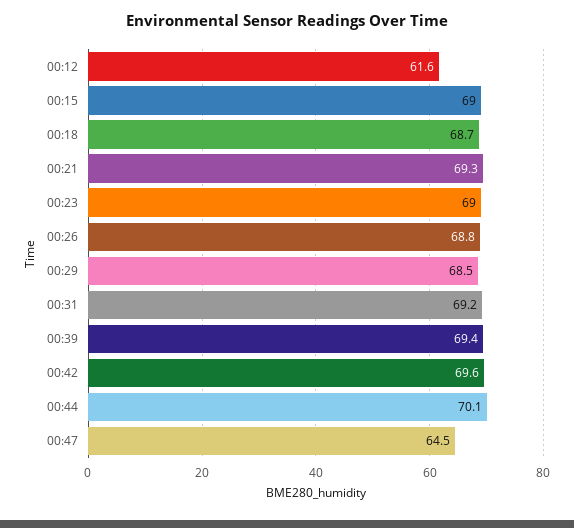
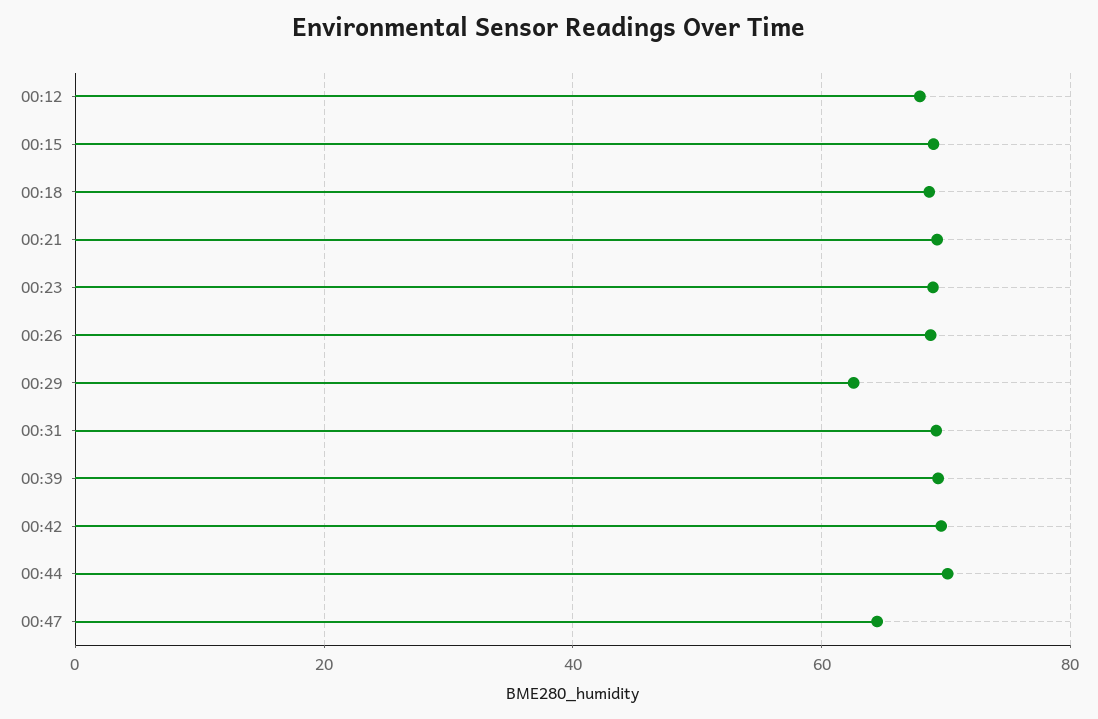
00:12: 61.6 -> 68
00:29: 68.5 -> 62

